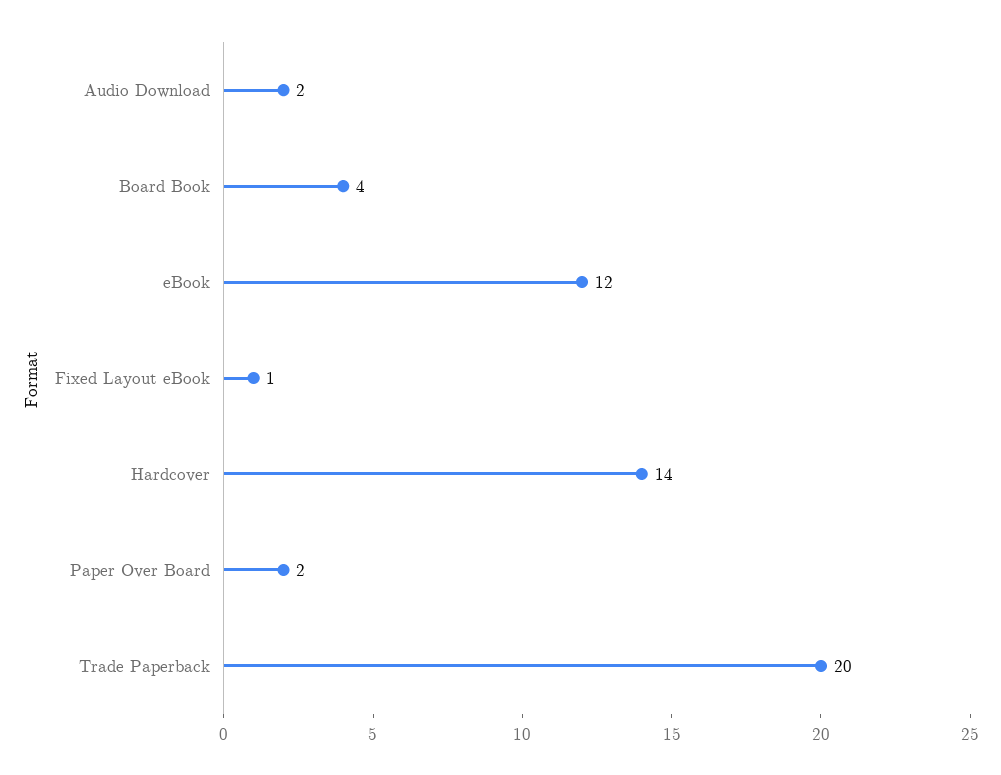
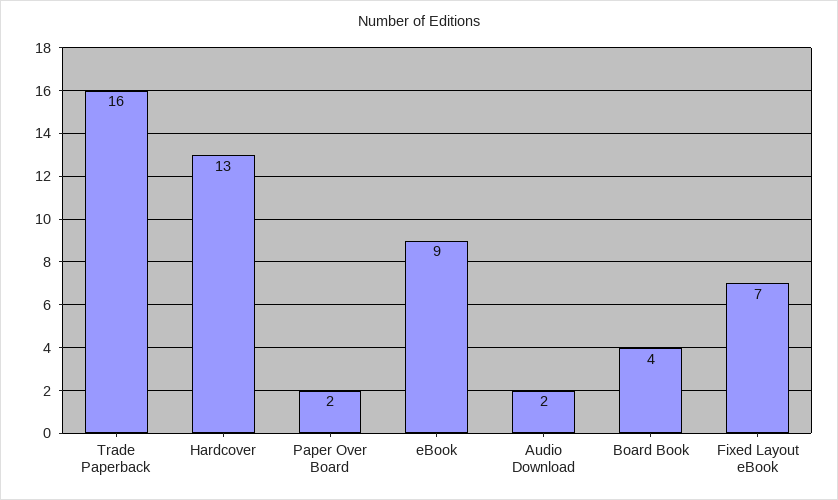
eBook: 12 -> 9
Fixed Layout eBook: 1 -> 7
Hardcover: 14 -> 13
Trade Paperback: 20 -> 16

